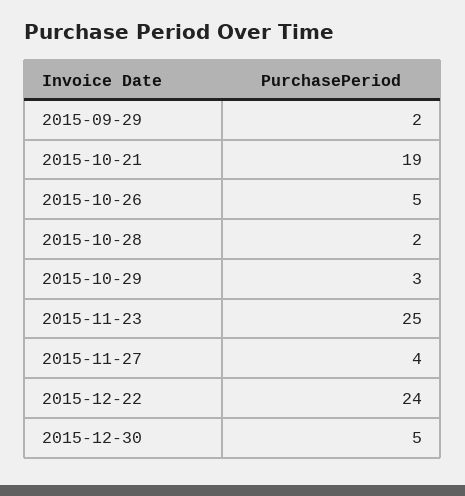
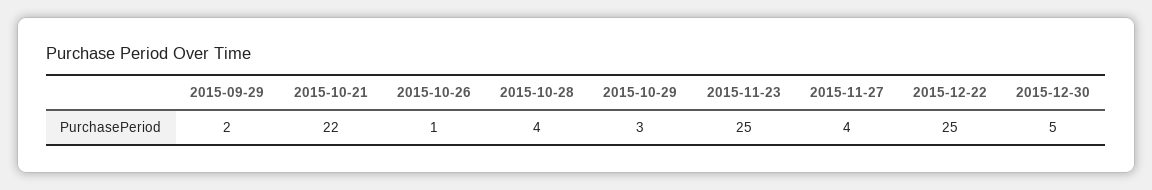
2015-10-21: 19 -> 22
2015-10-26: 5 -> 1
2015-10-28: 2 -> 4
2015-12-22: 24 -> 25

